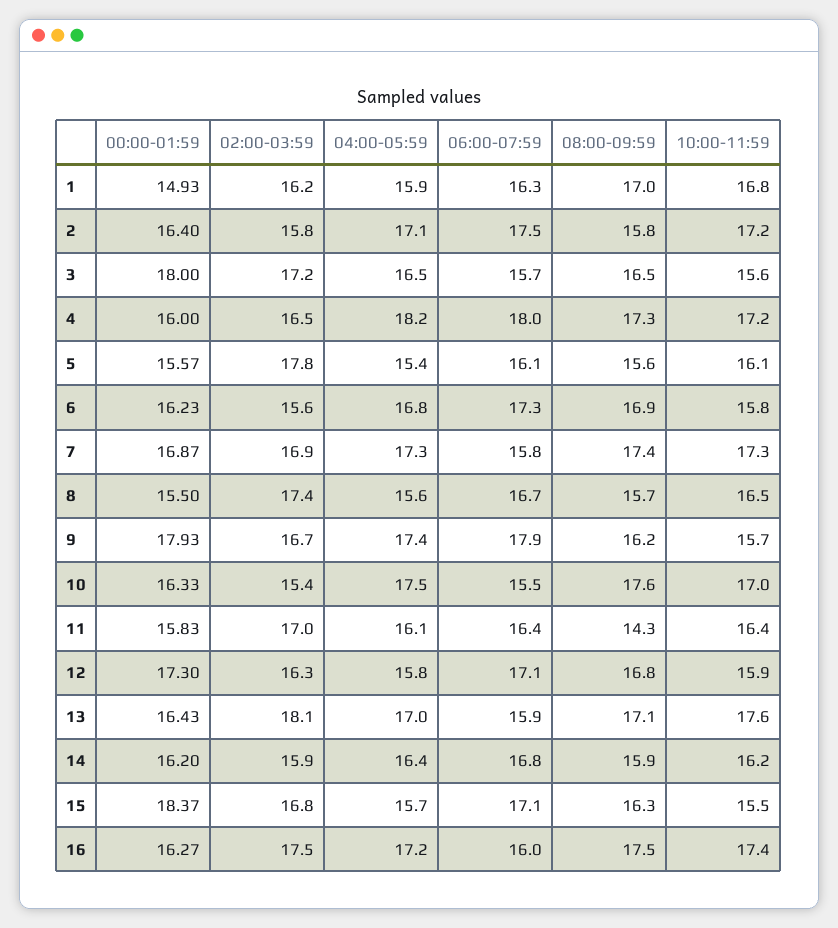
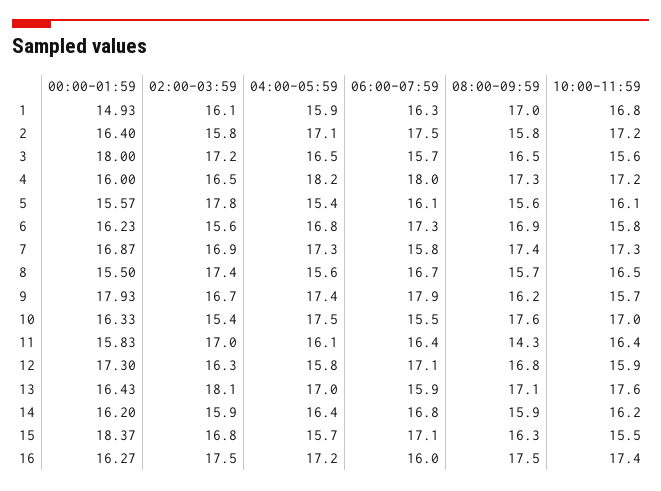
02:00-03:59, 1: 16.2 -> 16.1

